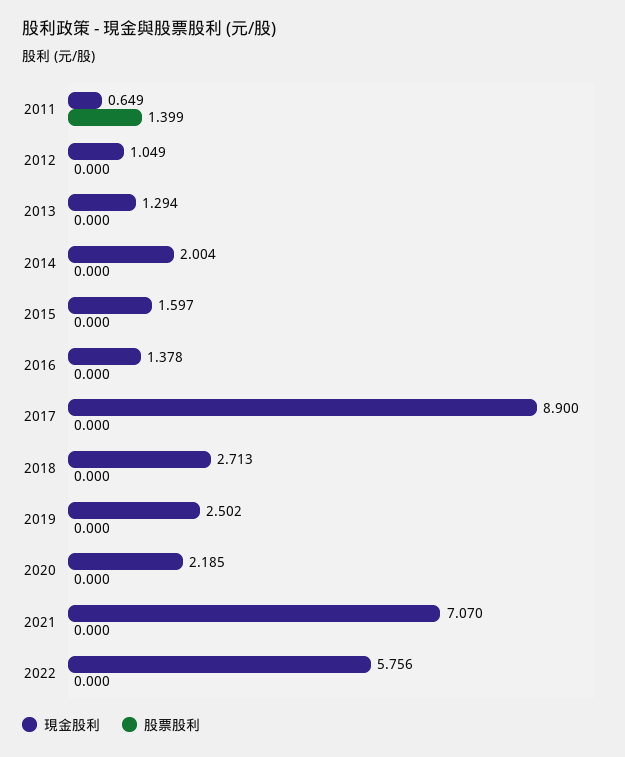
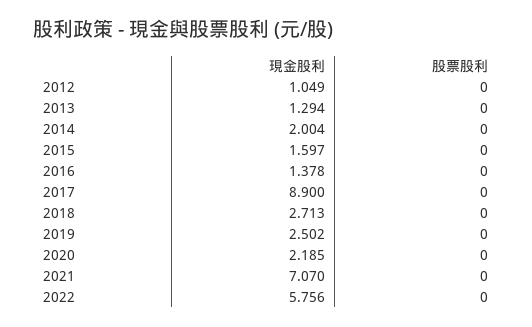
現金股利, 2011: 0.649 -> none
股票股利, 2011: 1.399 -> none

